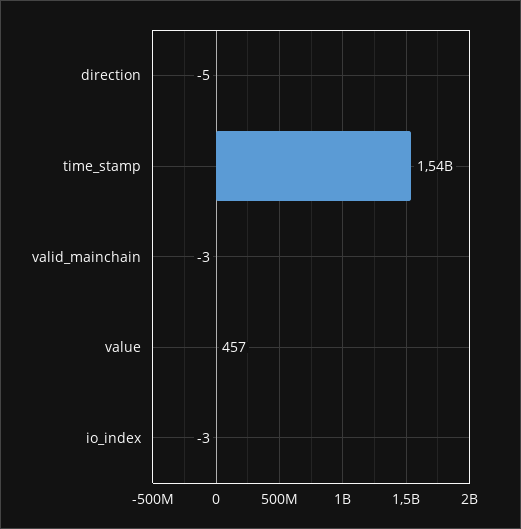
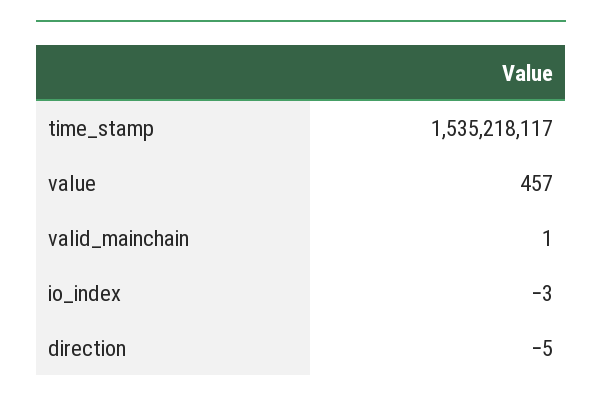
valid_mainchain: -3 -> 1

